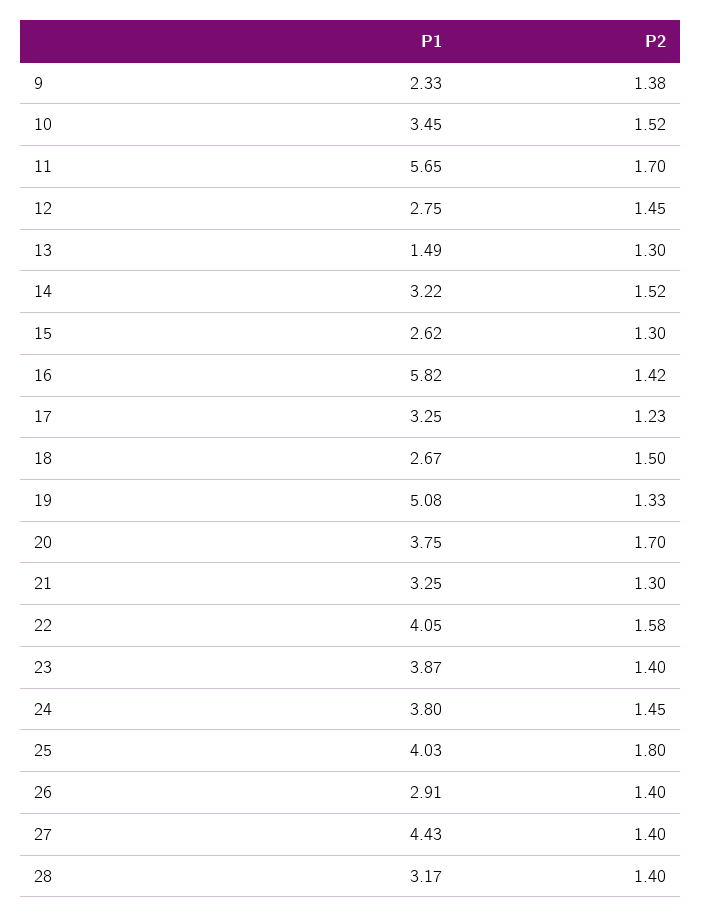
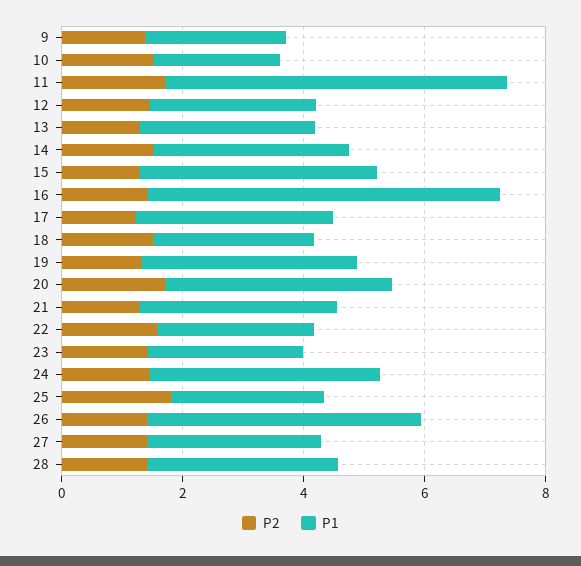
P1, 10: 3.45 -> 2
P1, 13: 1.49 -> 3
P1, 15: 2.62 -> 4
P1, 19: 5.08 -> 3.5
P1, 22: 4.05 -> 2.5
P1, 23: 3.87 -> 2.5
P1, 25: 4.03 -> 2.5
P1, 26: 2.91 -> 4.5
P1, 27: 4.43 -> 3

